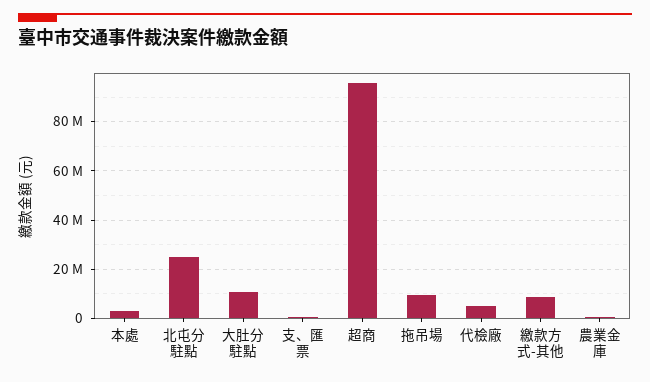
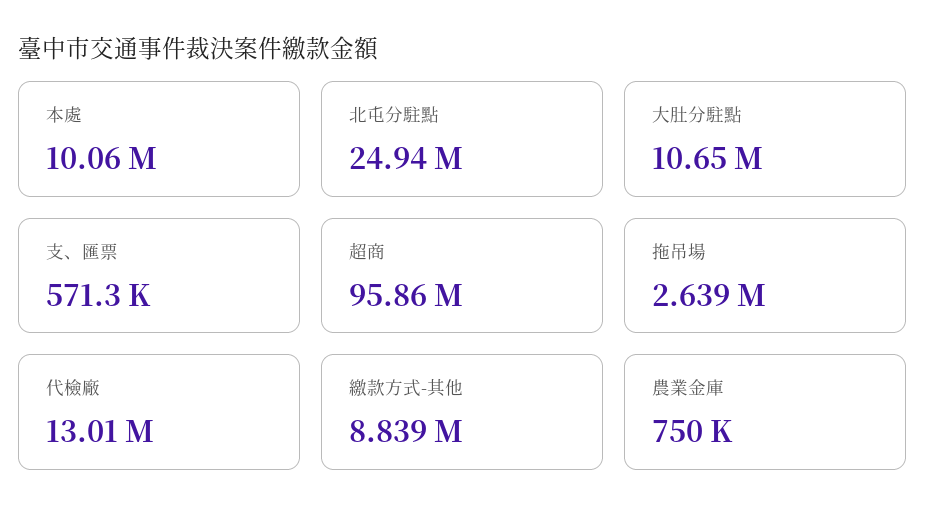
本處: 2500000 -> 10060000
拖吊場: 10000000 -> 2639000
代檢廠: 5000000 -> 13010000

